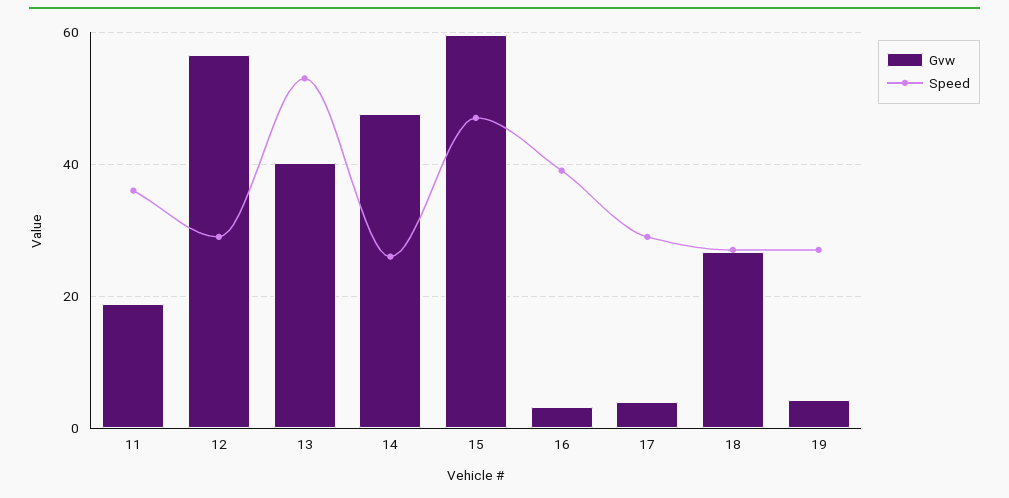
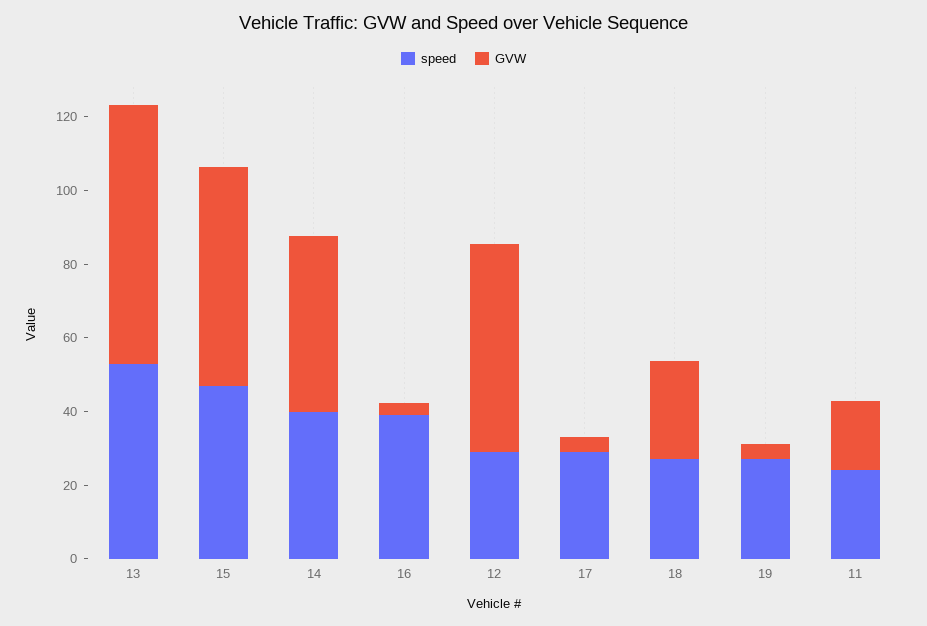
Speed, 11: 36 -> 25
Gvw, 13: 40 -> 70
Speed, 14: 26 -> 40

